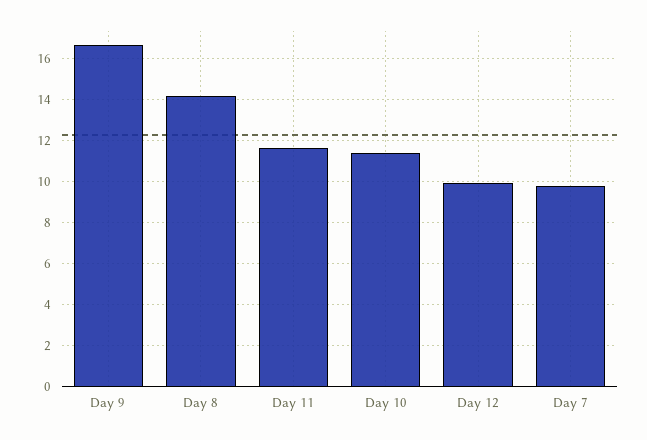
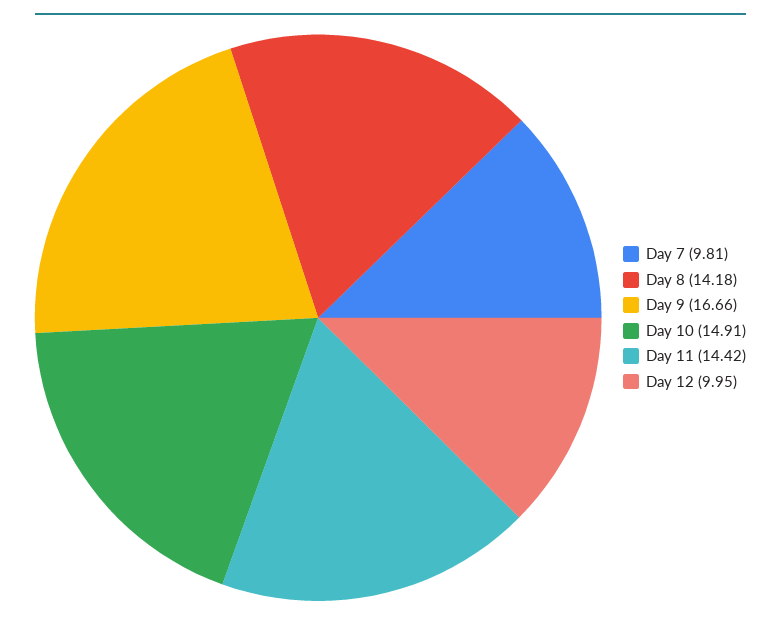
Day 11: 11.5 -> 14.42
Day 10: 11.5 -> 14.91

